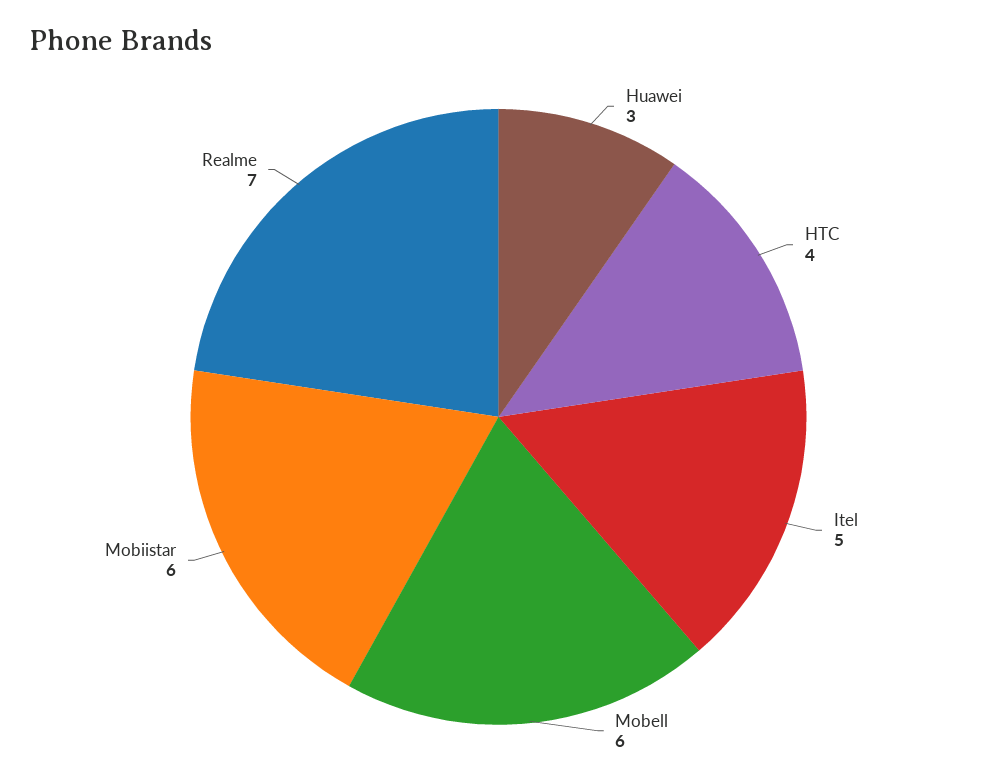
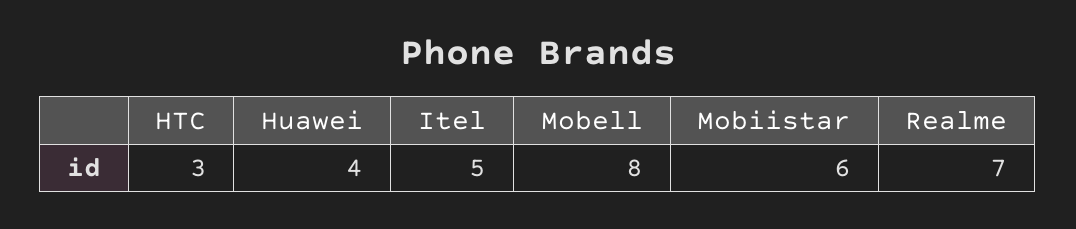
Huawei: 3 -> 4
HTC: 4 -> 3
Mobell: 6 -> 8

